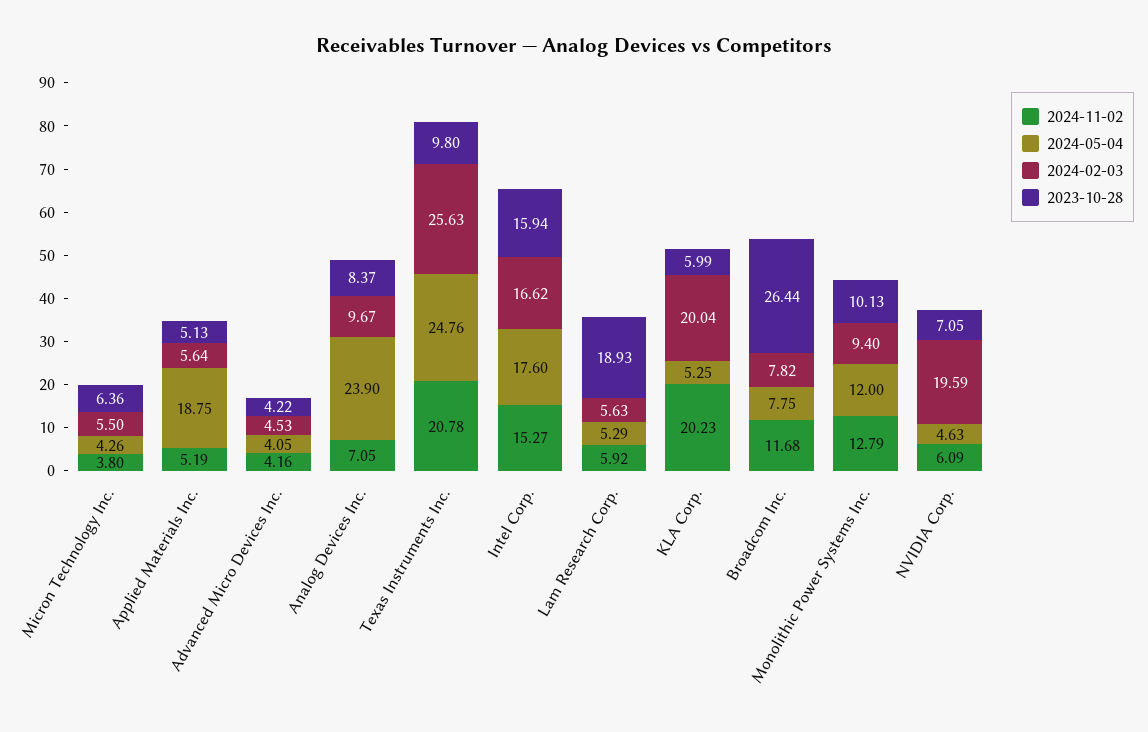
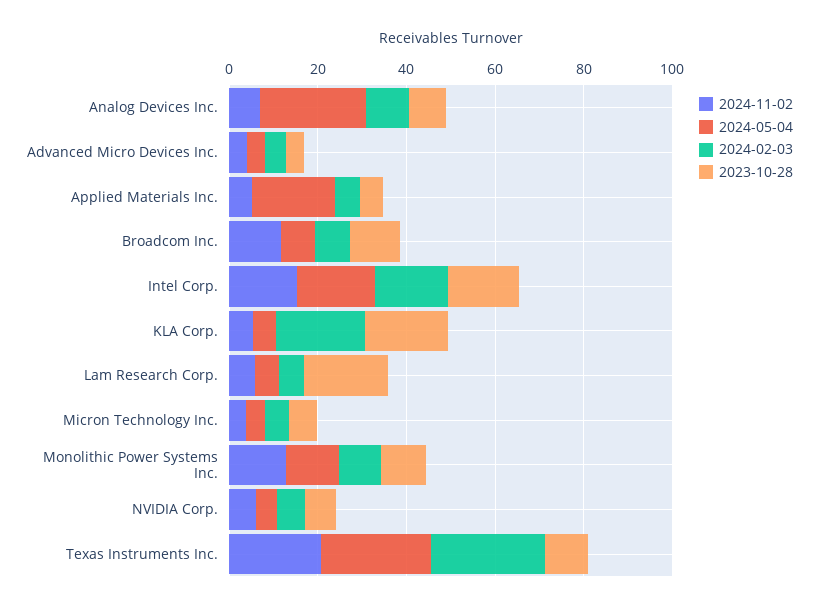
2024-11-02, KLA Corp.: 20.23 -> 5
2023-10-28, KLA Corp.: 5.99 -> 20
2023-10-28, Broadcom Inc.: 26.44 -> 10
2024-02-03, NVIDIA Corp.: 19.59 -> 5

